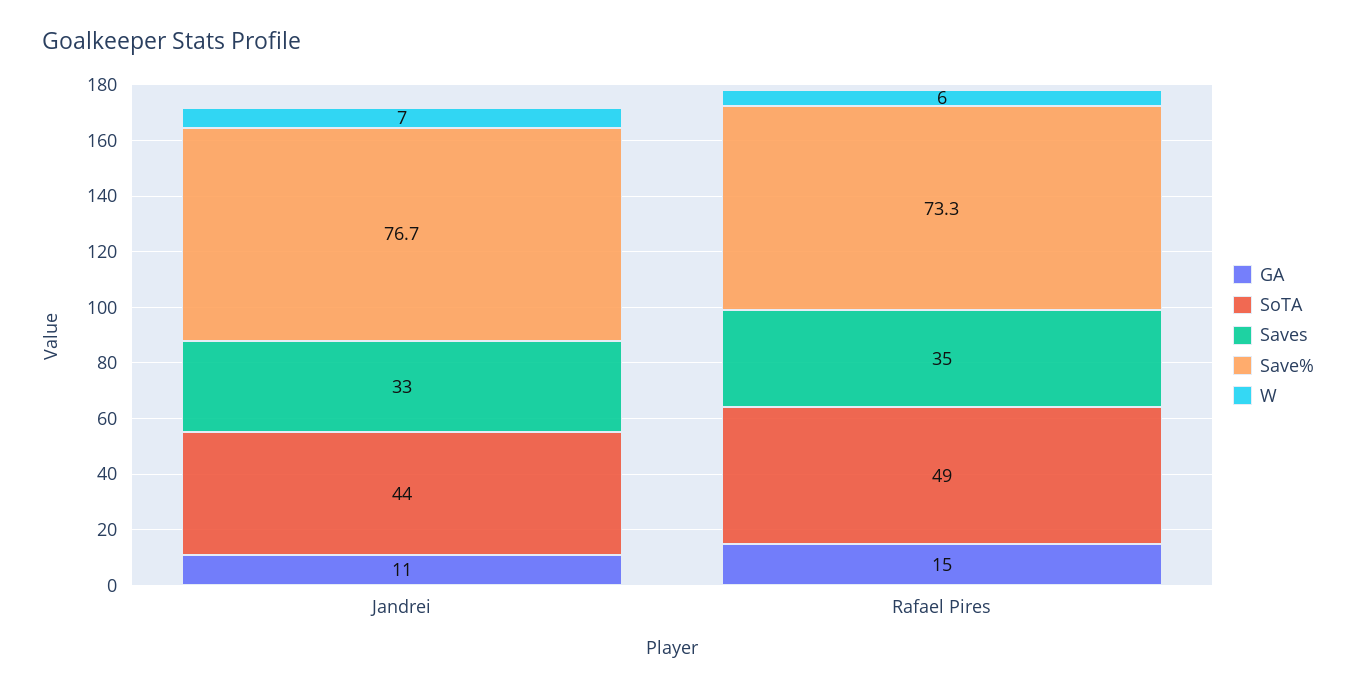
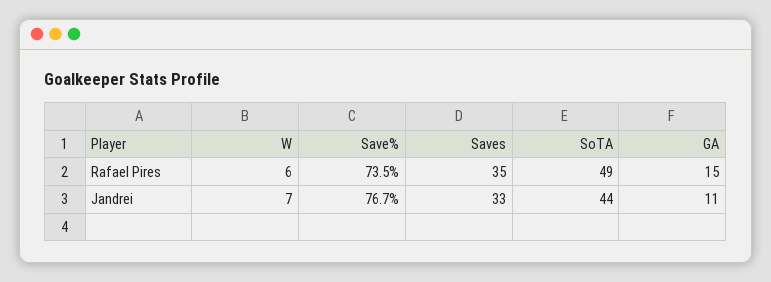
Save%, Rafael Pires: 73.3 -> 73.5

